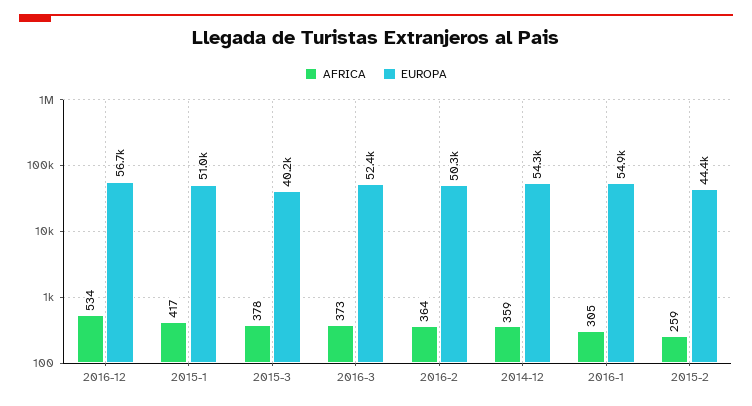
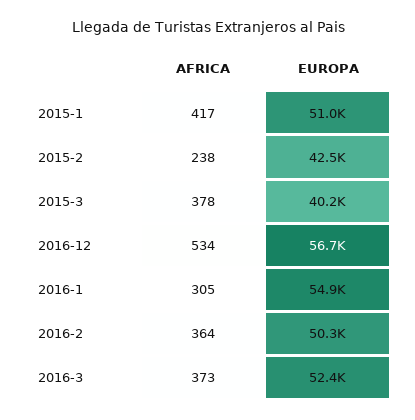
AFRICA, 2014-12: 359 -> none
EUROPA, 2014-12: 54300 -> none
AFRICA, 2015-2: 259 -> 238
EUROPA, 2015-2: 44400 -> 42500

